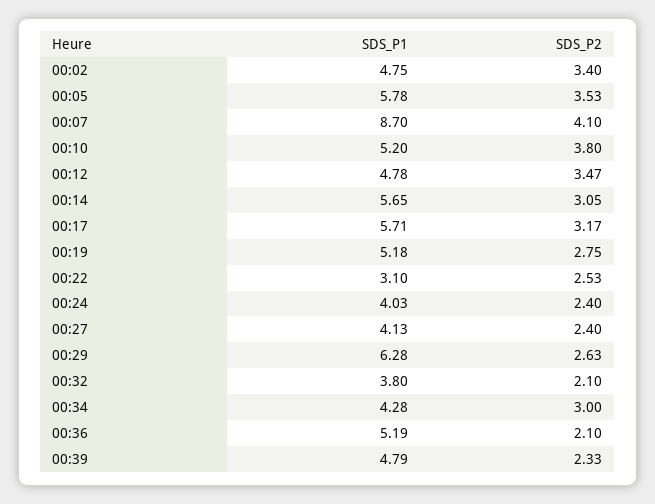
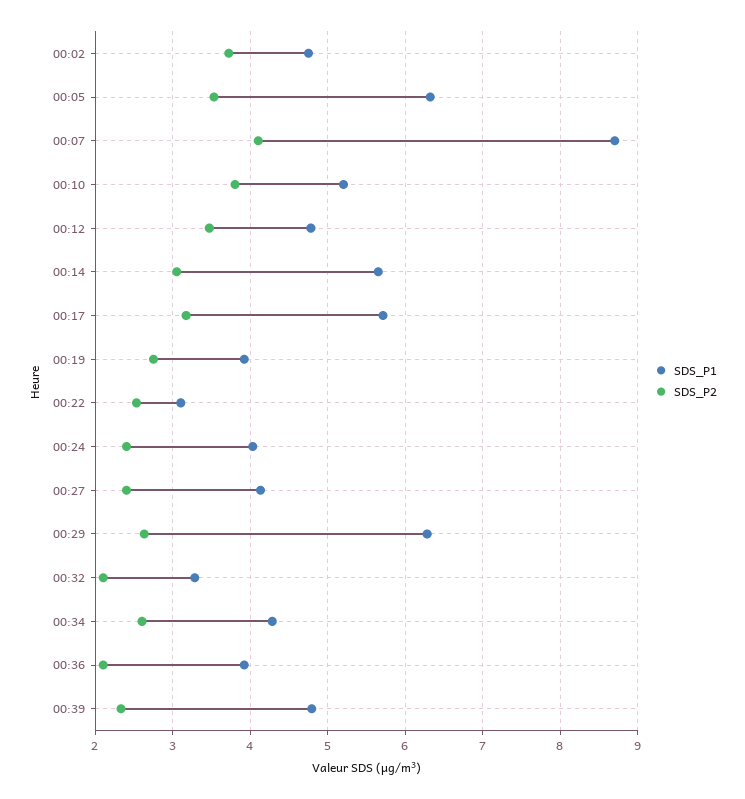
SDS_P2, 00:02: 3.4 -> 3.7
SDS_P1, 00:05: 5.78 -> 6.3
SDS_P1, 00:19: 5.18 -> 3.9
SDS_P1, 00:32: 3.8 -> 3.3
SDS_P2, 00:34: 3 -> 2.6
SDS_P1, 00:36: 5.19 -> 3.9

